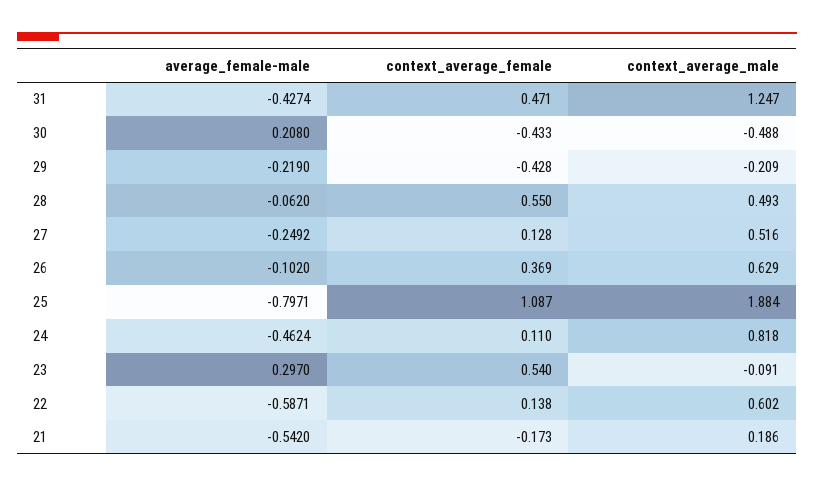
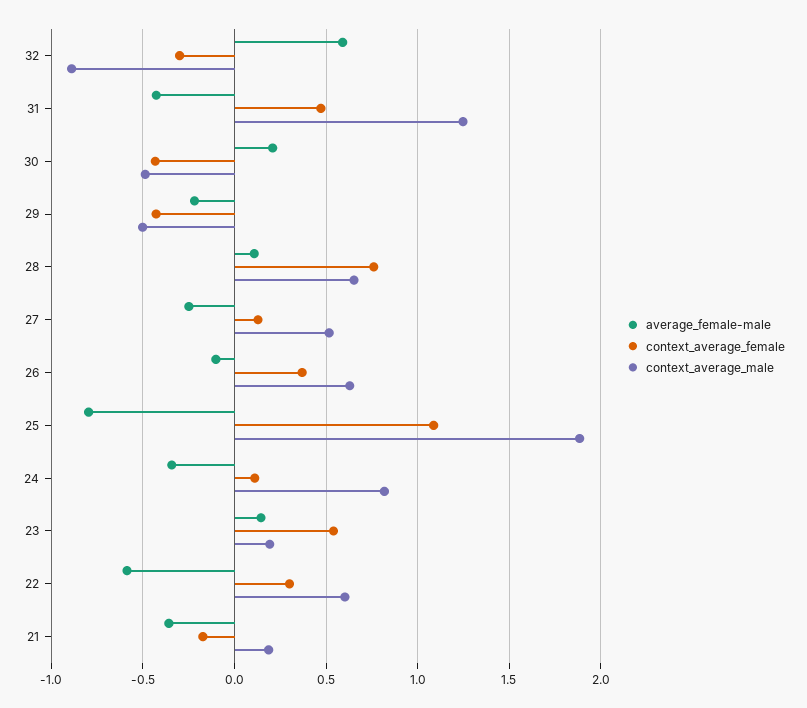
context_average_male, 29: -0.209 -> -0.5
average_female-male, 28: -0.062 -> 0.1
context_average_female, 28: 0.55 -> 0.75
context_average_male, 28: 0.493 -> 0.65
average_female-male, 24: -0.4624 -> -0.35
average_female-male, 23: 0.297 -> 0.15
context_average_male, 23: -0.091 -> 0.2
context_average_female, 22: 0.138 -> 0.3
average_female-male, 21: -0.542 -> -0.35
average_female-male, 32: none -> 0.6
context_average_female, 32: none -> -0.3
context_average_male, 32: none -> -0.9

